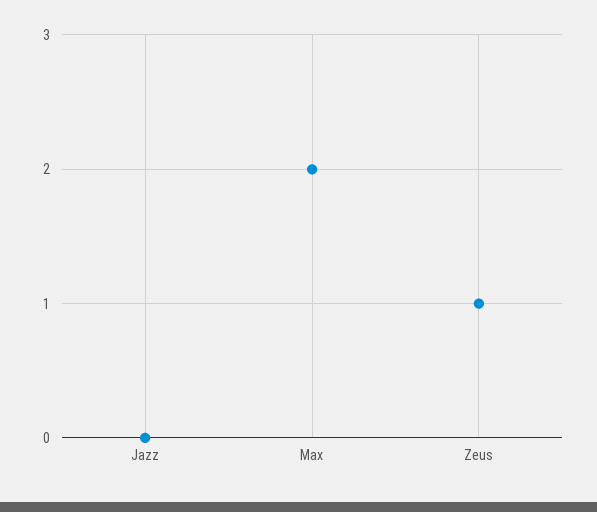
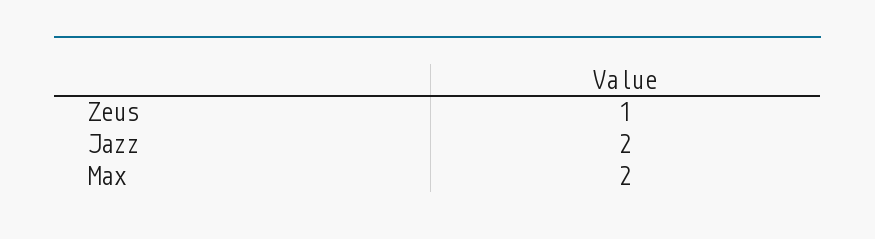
Jazz: 0 -> 2

